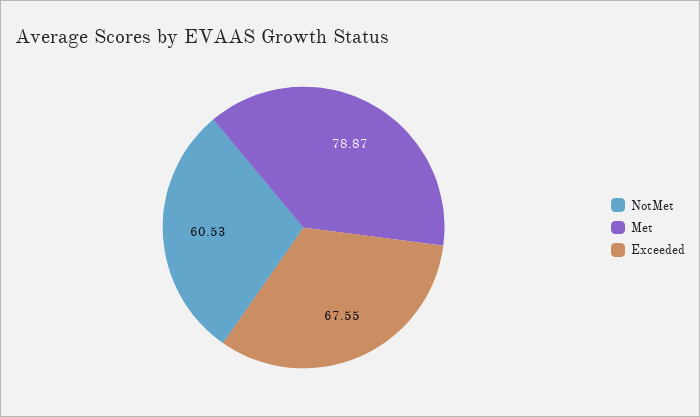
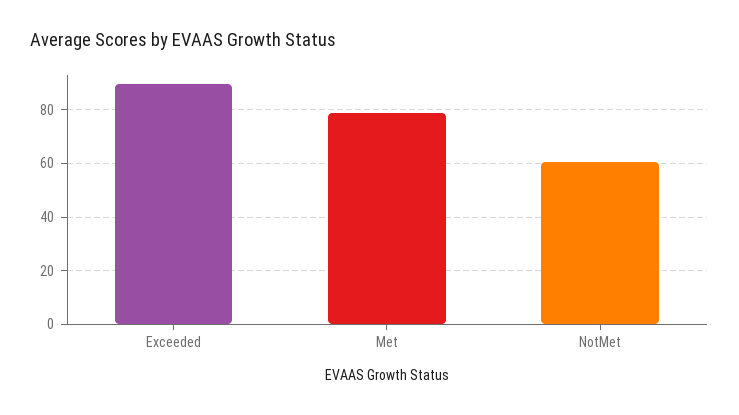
Exceeded: 67.55 -> 90

